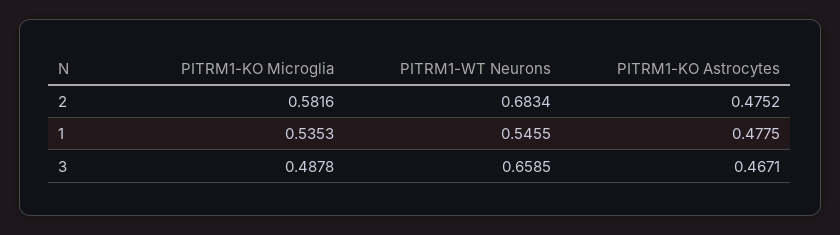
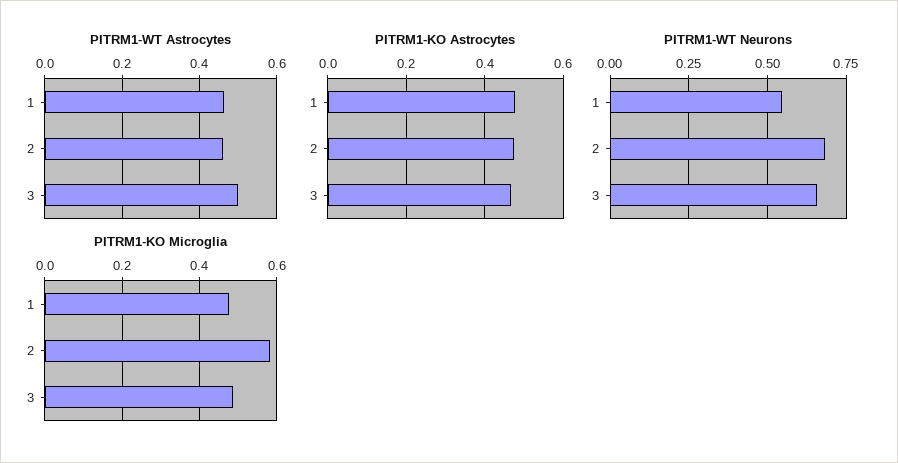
PITRM1-KO Microglia, 1: 0.5353 -> 0.48
PITRM1-WT Astrocytes, 1: none -> 0.46
PITRM1-WT Astrocytes, 2: none -> 0.46
PITRM1-WT Astrocytes, 3: none -> 0.5

